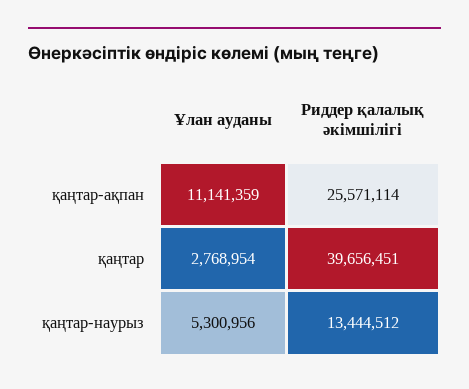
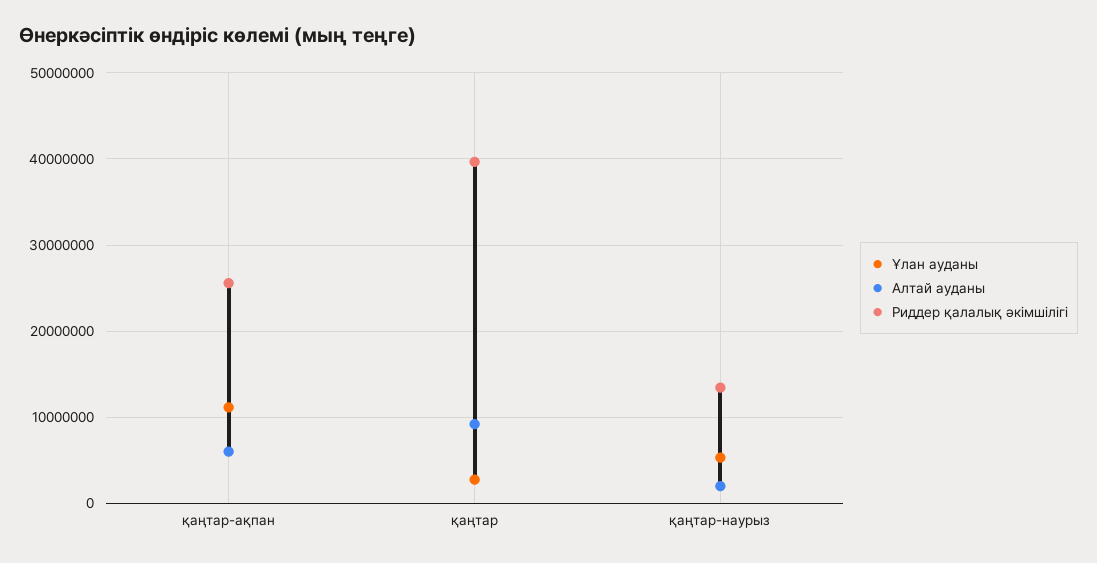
Алтай ауданы, қаңтар-ақпан: none -> 6000000
Алтай ауданы, қаңтар: none -> 9000000
Алтай ауданы, қаңтар-наурыз: none -> 2000000

